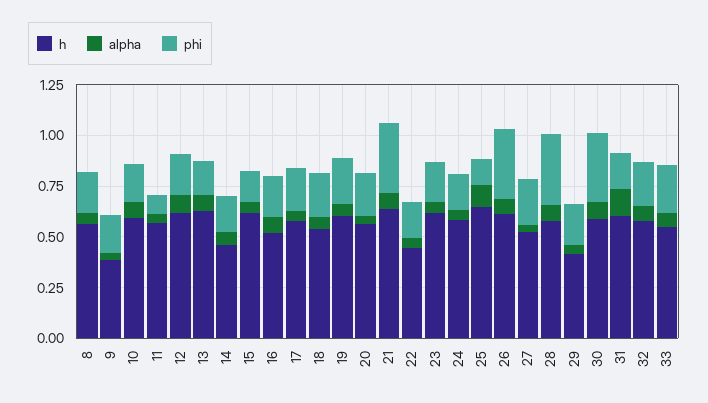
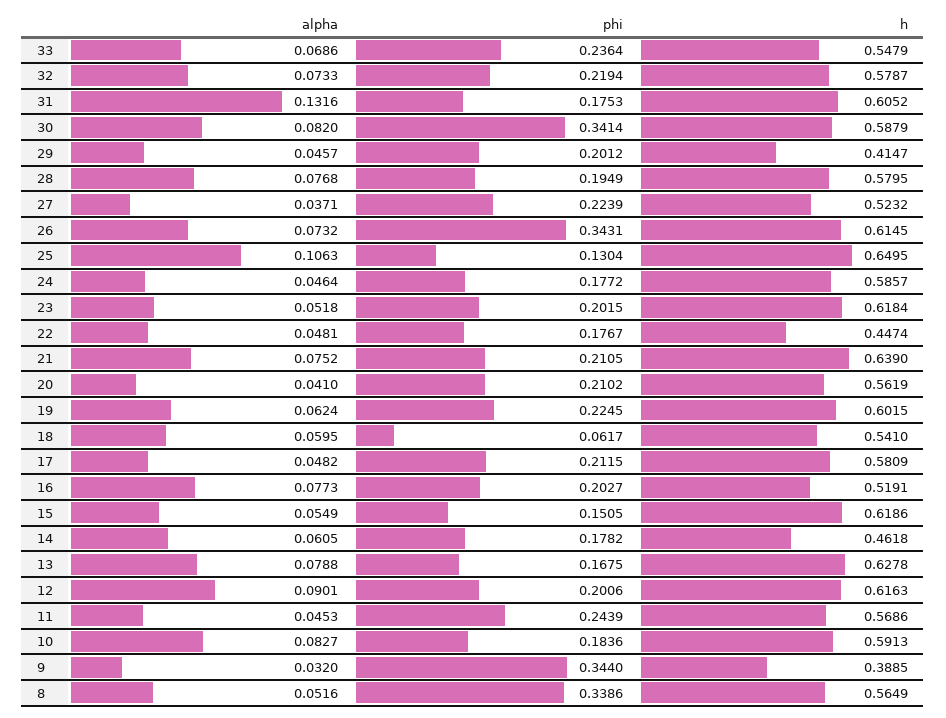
phi, 8: 0.2 -> 0.3386
phi, 9: 0.2 -> 0.344
phi, 11: 0.1 -> 0.2439
phi, 18: 0.2 -> 0.0617
phi, 21: 0.35 -> 0.2105
phi, 28: 0.35 -> 0.1949

